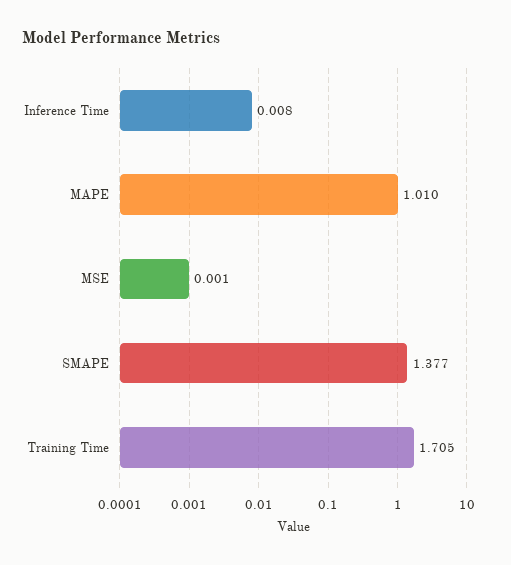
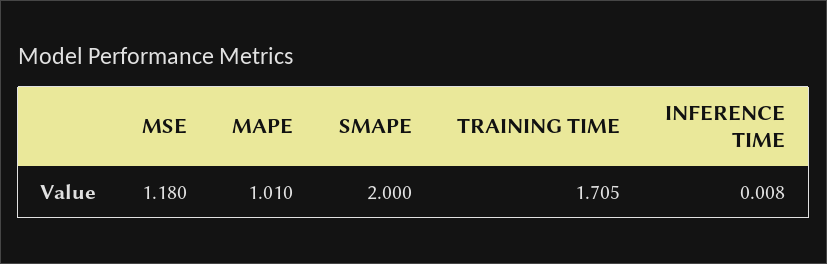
MSE: 0.001 -> 1.18
SMAPE: 1.377 -> 2

